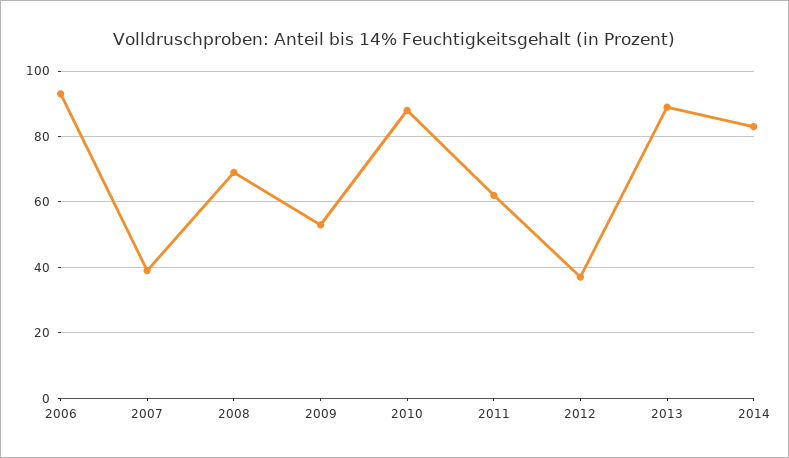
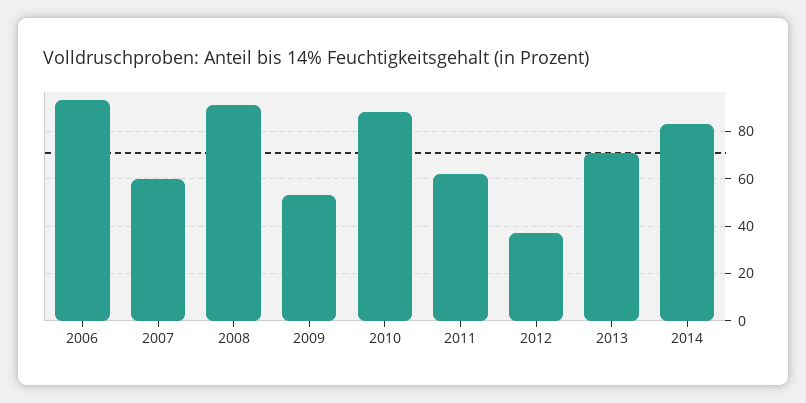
2007: 40 -> 60
2008: 70 -> 90
2013: 90 -> 70

